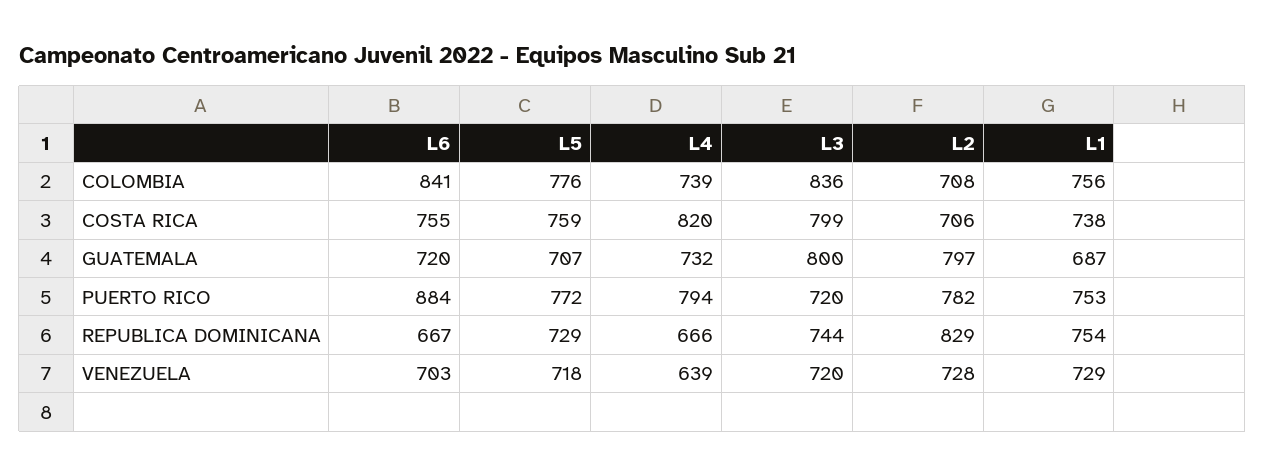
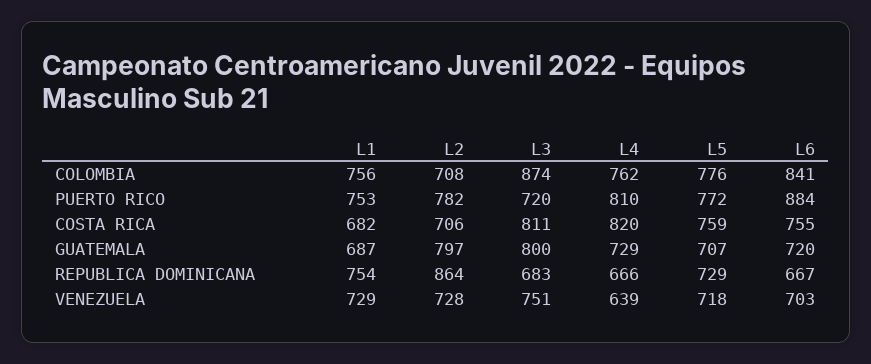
L4, COLOMBIA: 739 -> 762
L3, COLOMBIA: 836 -> 874
L3, COSTA RICA: 799 -> 811
L1, COSTA RICA: 738 -> 682
L4, GUATEMALA: 732 -> 729
L4, PUERTO RICO: 794 -> 810
L3, REPUBLICA DOMINICANA: 744 -> 683
L2, REPUBLICA DOMINICANA: 829 -> 864
L3, VENEZUELA: 720 -> 751

